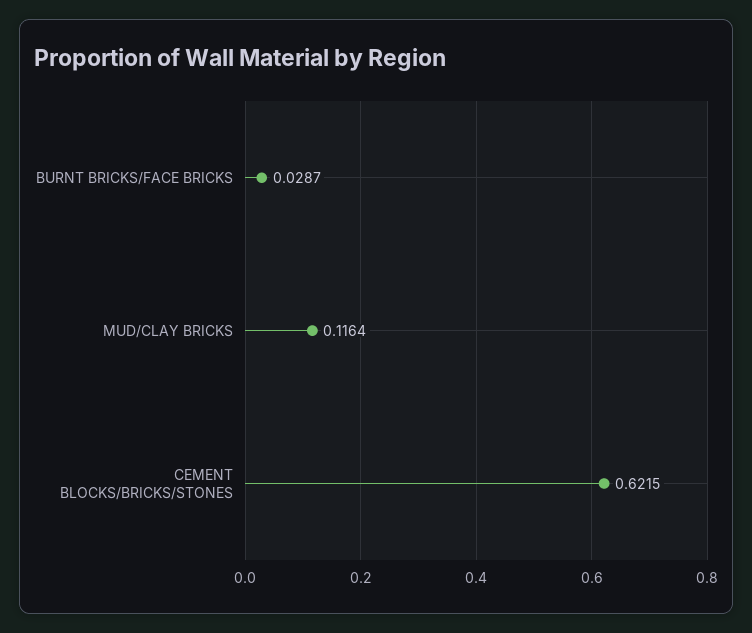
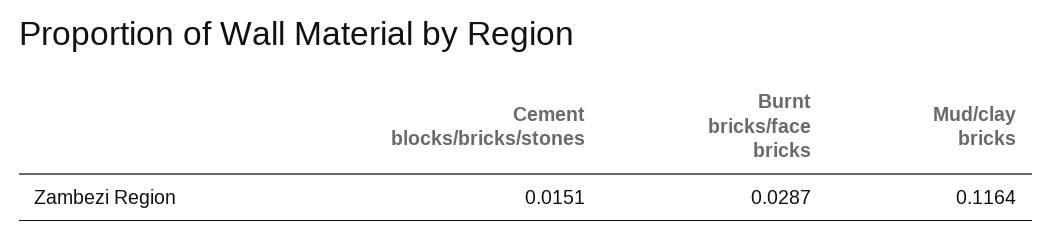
CEMENT BLOCKS/BRICKS/STONES: 0.6215 -> 0.0151

